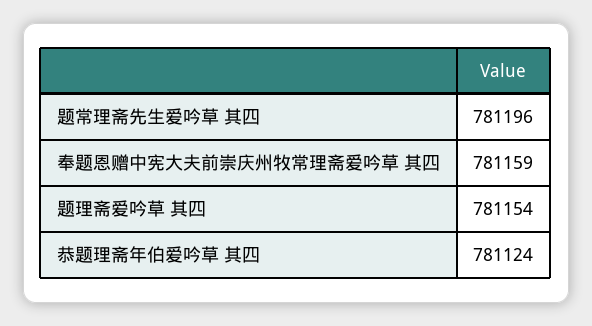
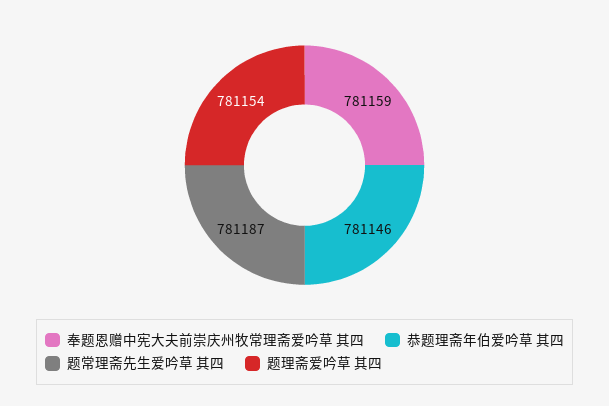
题常理斋先生爱吟草 其四: 781196 -> 781187
恭题理斋年伯爱吟草 其四: 781124 -> 781146

